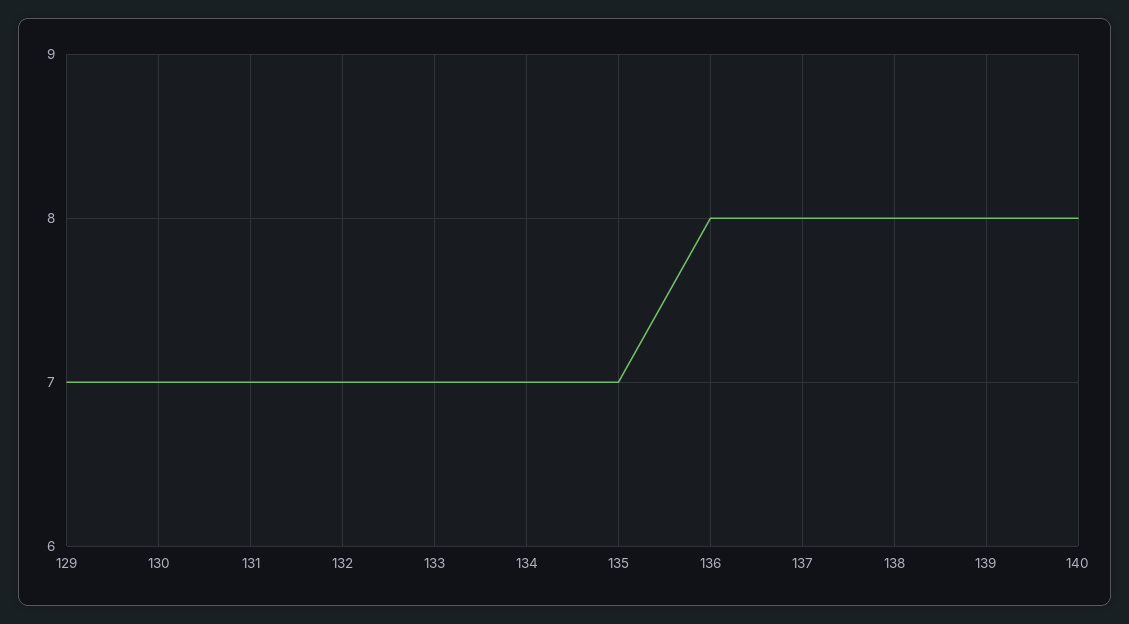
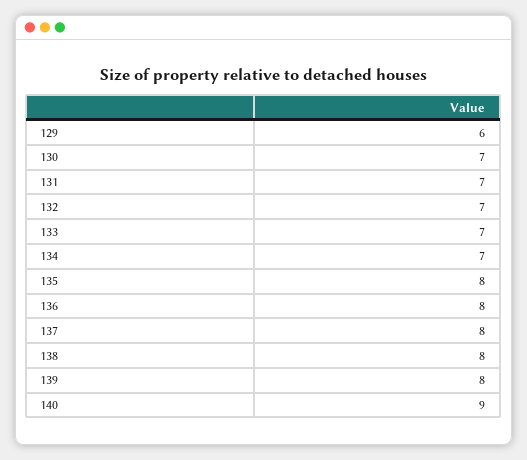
129: 7 -> 6
135: 7 -> 8
140: 8 -> 9

